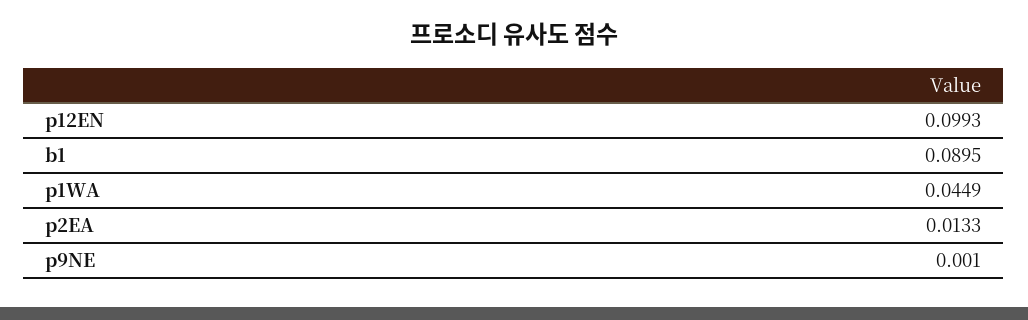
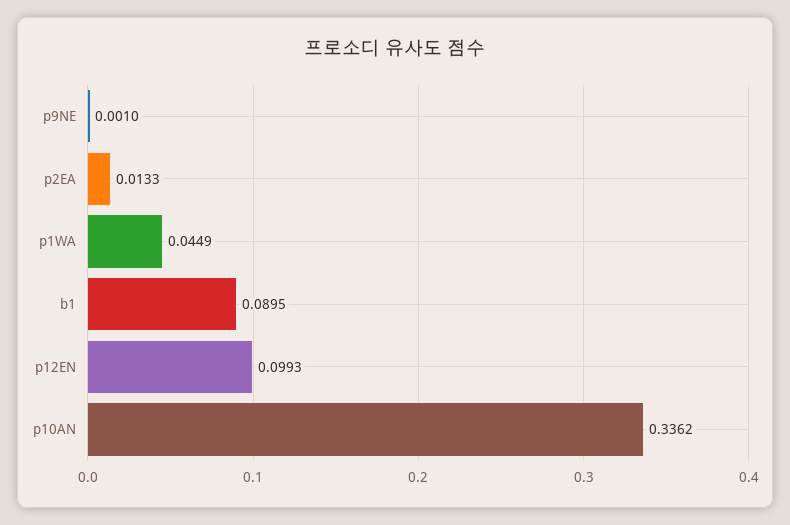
p10AN: none -> 0.3362

